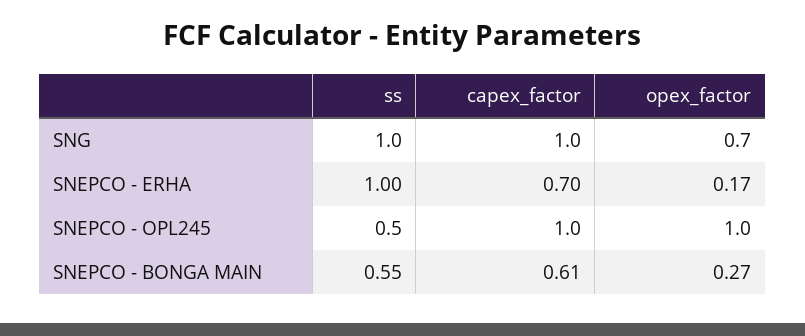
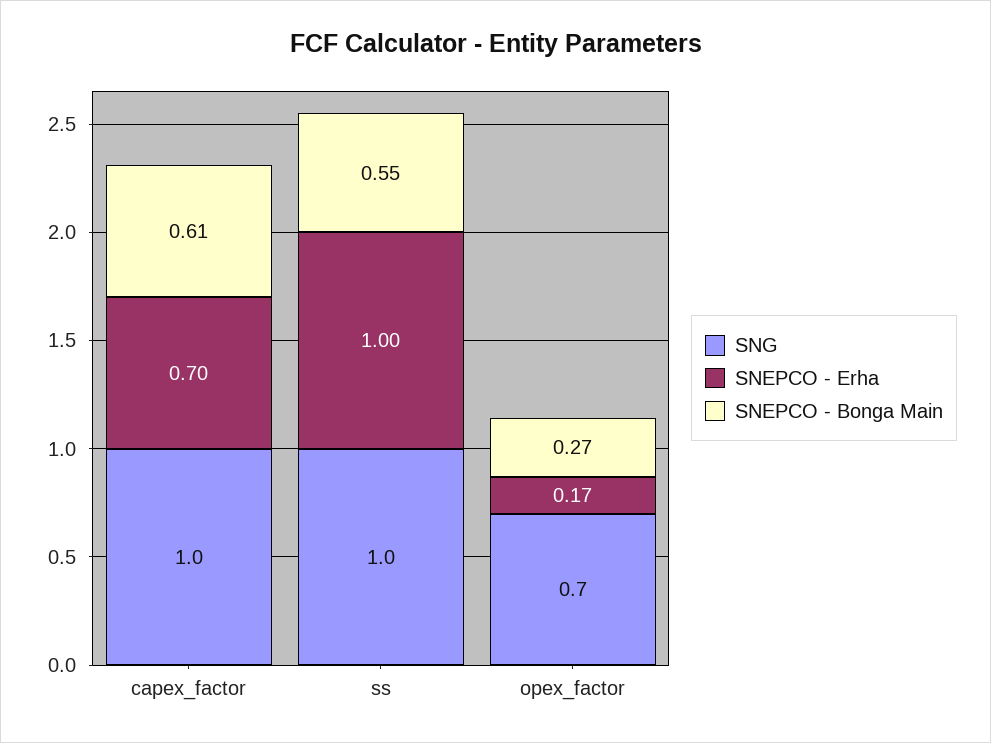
SNEPCO - OPL245, ss: 0.5 -> none
SNEPCO - OPL245, capex_factor: 1 -> none
SNEPCO - OPL245, opex_factor: 1 -> none

